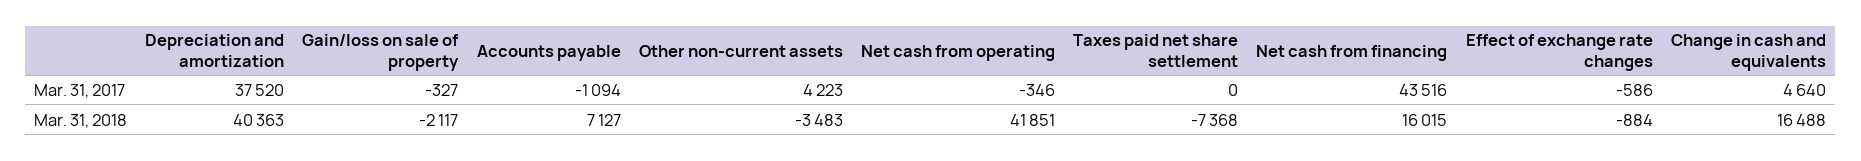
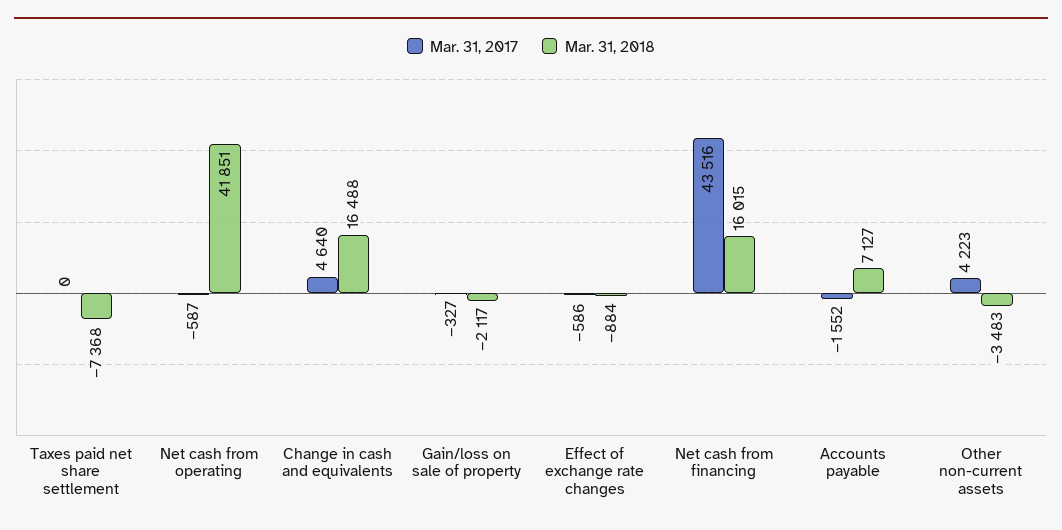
Mar. 31, 2017, Depreciation and amortization: 37520 -> none
Mar. 31, 2017, Accounts payable: -1094 -> -1552
Mar. 31, 2017, Net cash from operating: -346 -> -587
Mar. 31, 2018, Depreciation and amortization: 40363 -> none

